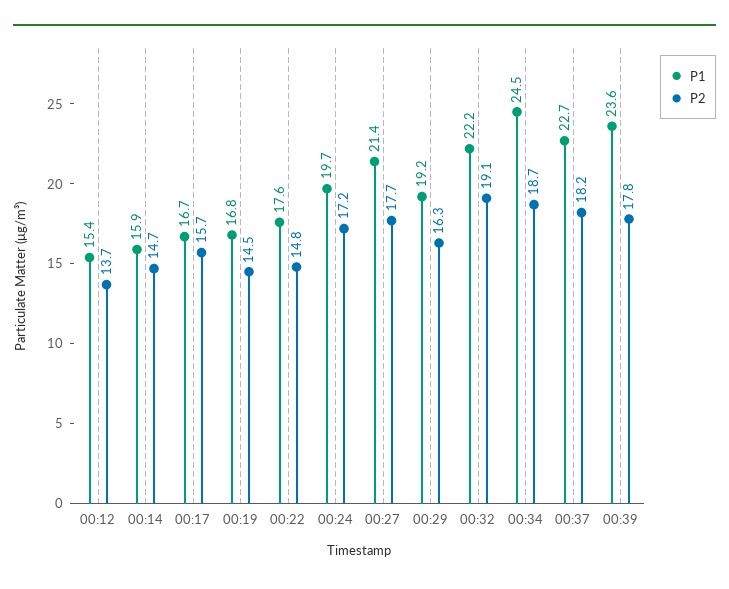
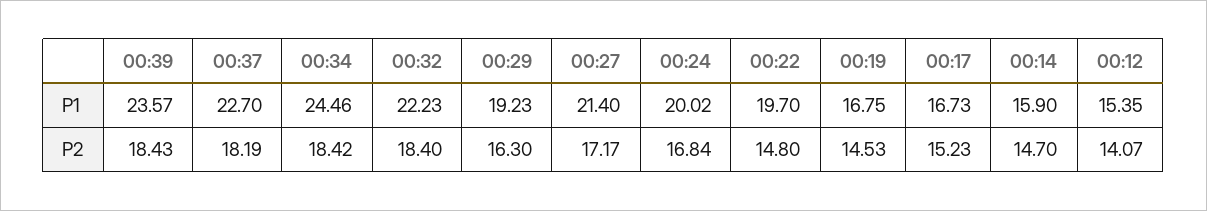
P2, 00:12: 13.7 -> 14.07
P2, 00:17: 15.7 -> 15.23
P1, 00:22: 17.6 -> 19.7
P1, 00:24: 19.7 -> 20.02
P2, 00:24: 17.2 -> 16.84
P2, 00:27: 17.7 -> 17.17
P2, 00:32: 19.1 -> 18.4
P2, 00:34: 18.7 -> 18.42
P2, 00:39: 17.8 -> 18.43

